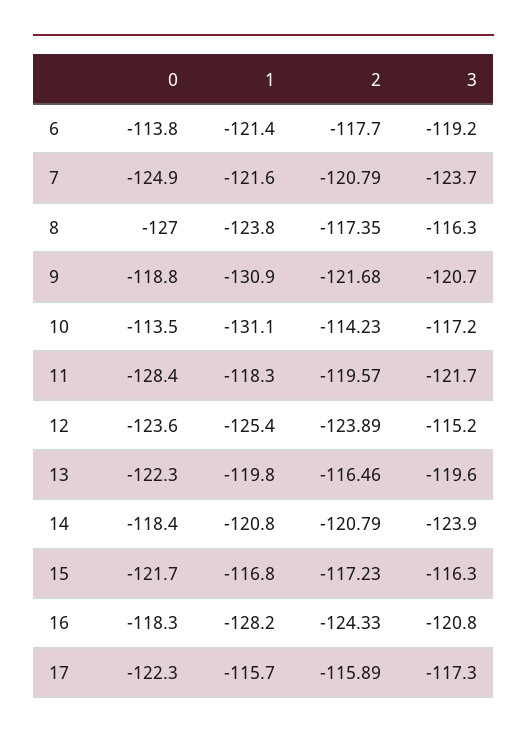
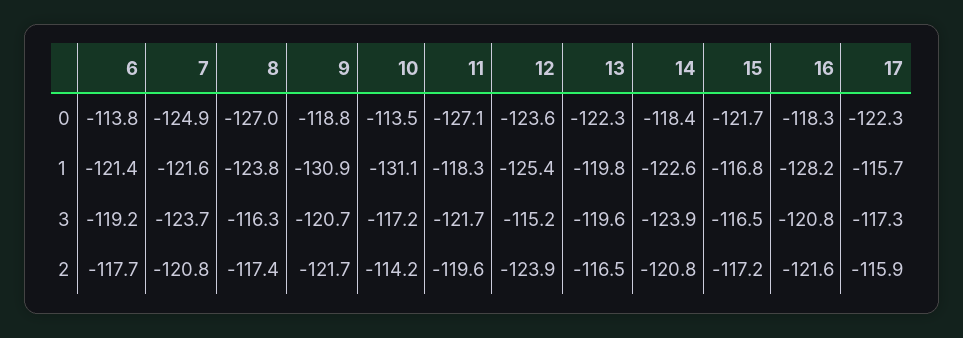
0, 11: -128.4 -> -127.1
1, 14: -120.8 -> -122.6
3, 15: -116.3 -> -116.5
2, 16: -124.33 -> -121.6

